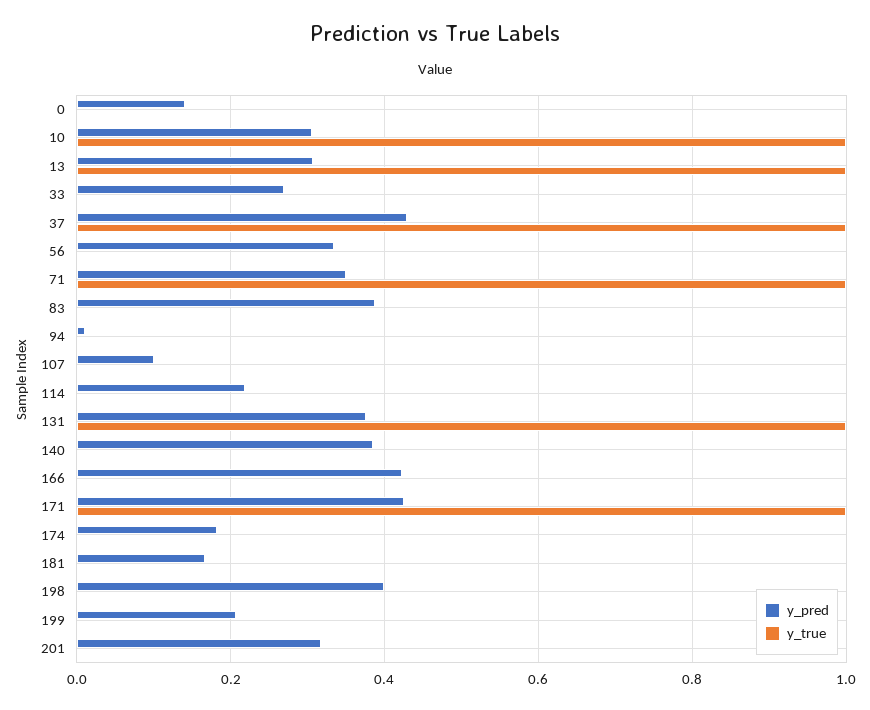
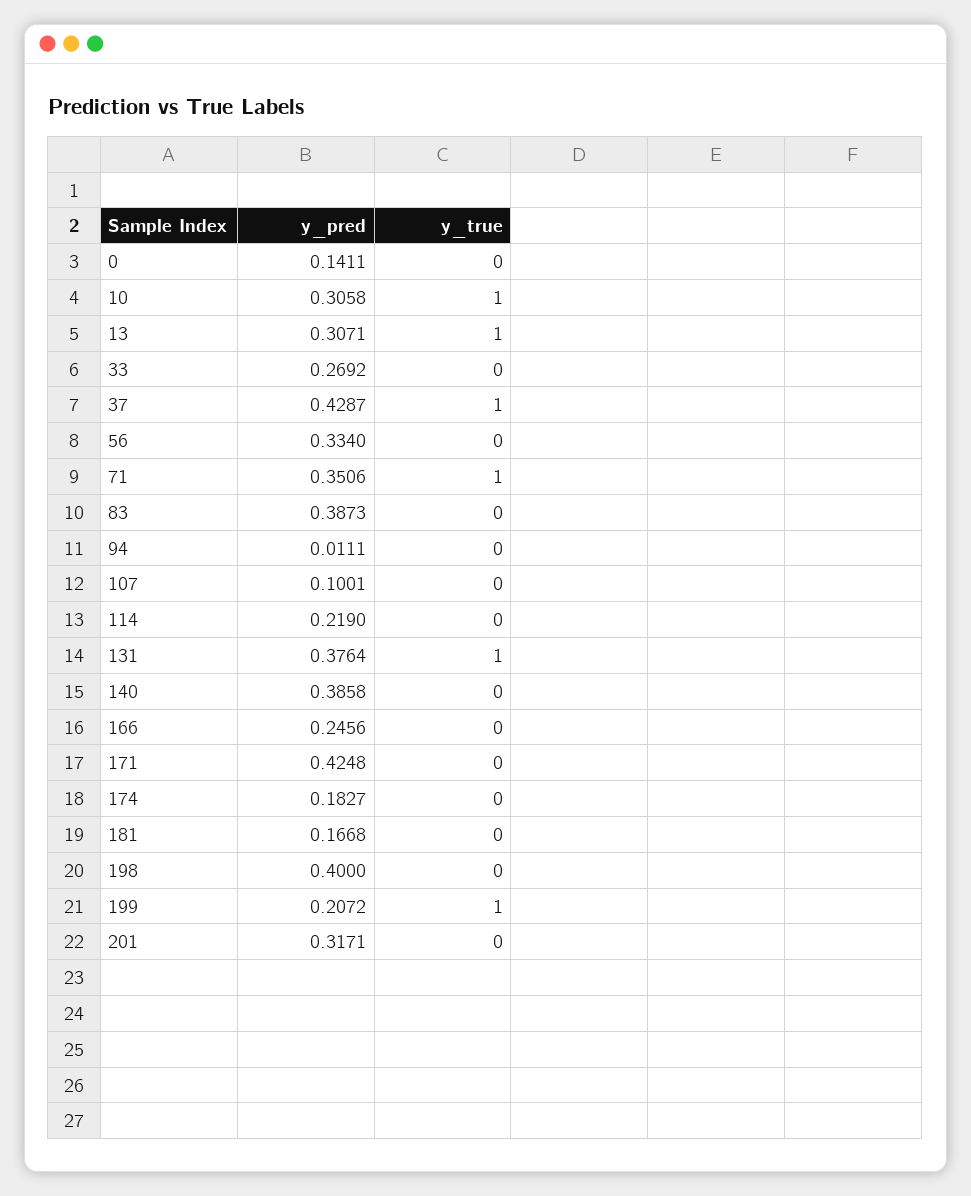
y_pred, 166: 0.42 -> 0.2456
y_true, 171: 1 -> 0
y_true, 199: 0 -> 1

